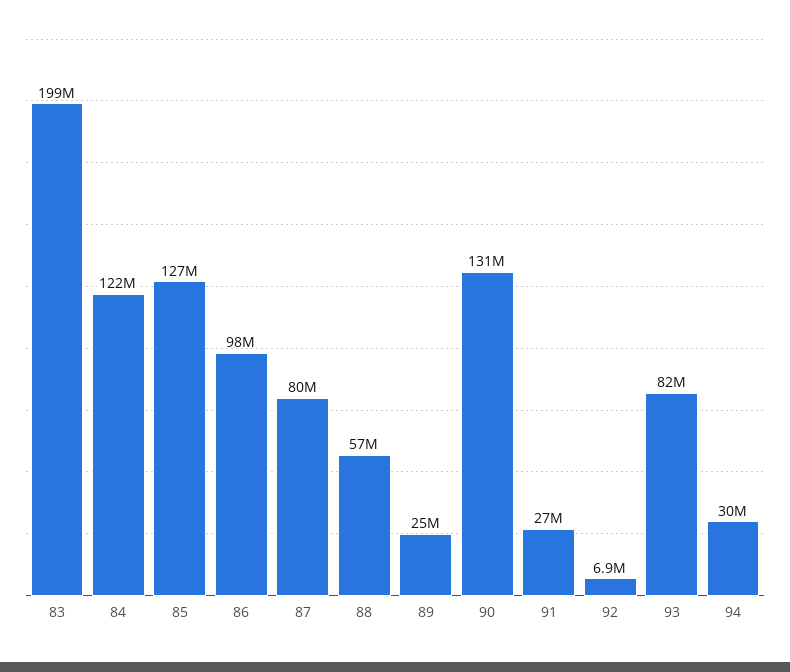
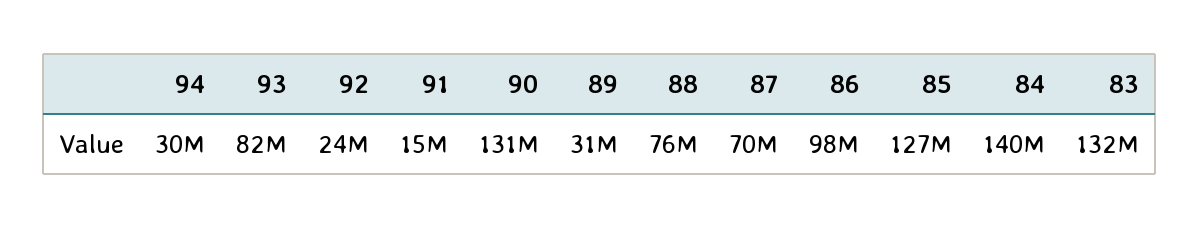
83: 199000000 -> 132000000
84: 122000000 -> 140000000
87: 80000000 -> 70000000
88: 57000000 -> 76000000
89: 25000000 -> 31000000
91: 27000000 -> 15000000
92: 6900000 -> 24000000

